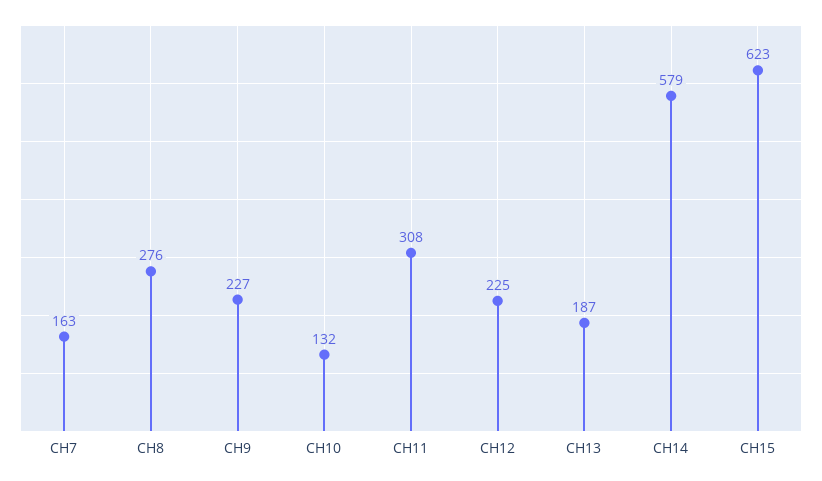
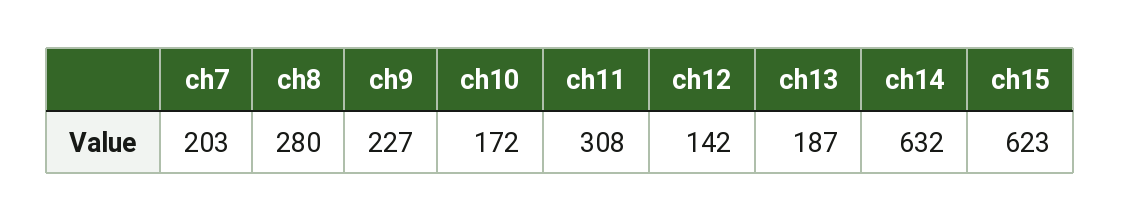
CH7: 163 -> 203
CH8: 276 -> 280
CH10: 132 -> 172
CH12: 225 -> 142
CH14: 579 -> 632

